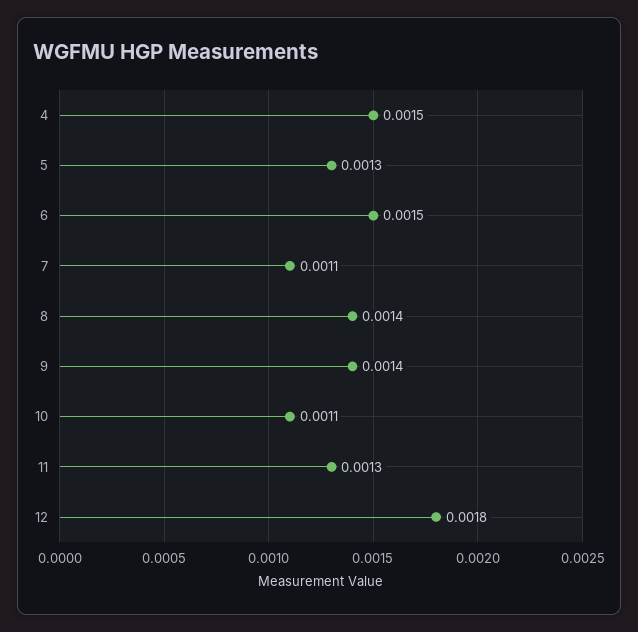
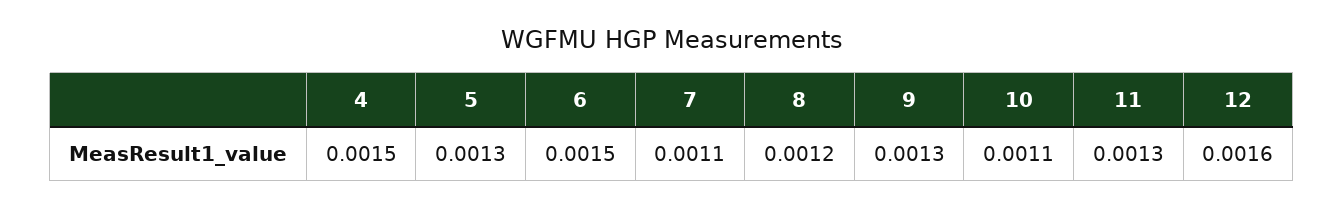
8: 0.0014 -> 0.0012
9: 0.0014 -> 0.0013
12: 0.0018 -> 0.0016

